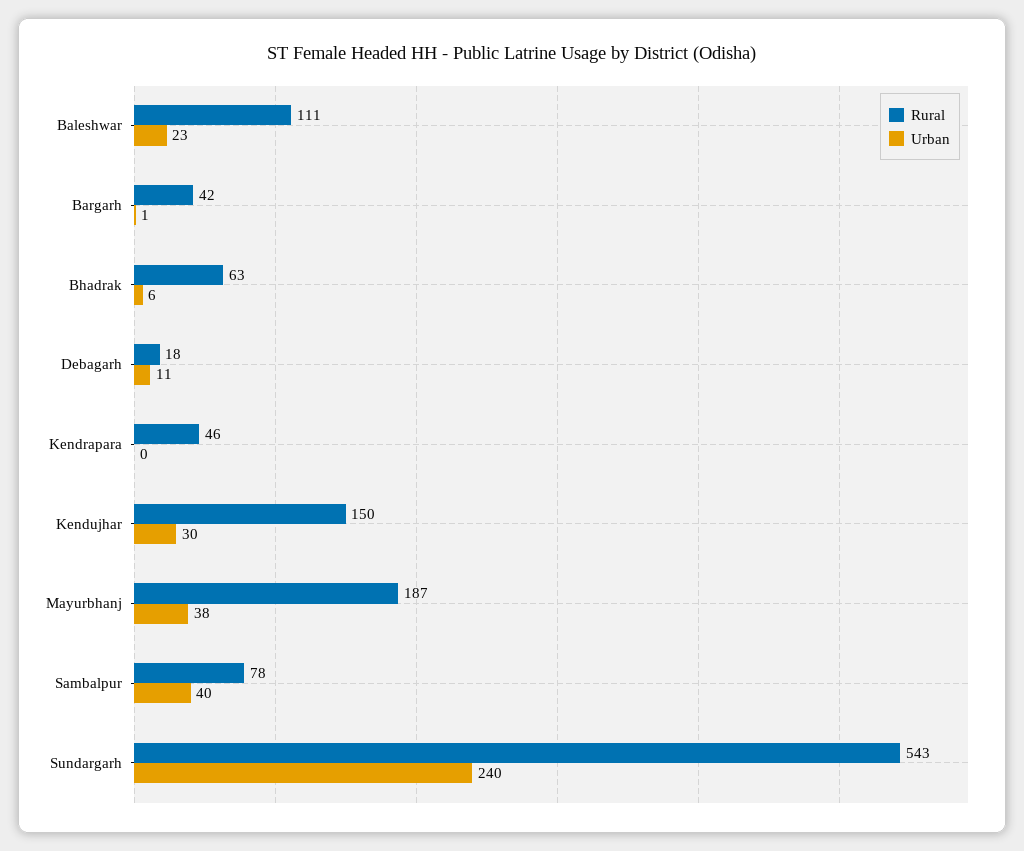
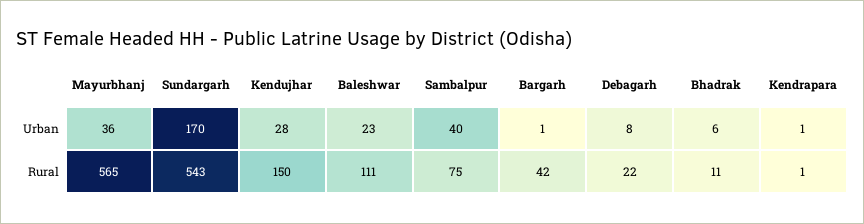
Rural, Bhadrak: 63 -> 11
Rural, Debagarh: 18 -> 22
Urban, Debagarh: 11 -> 8
Rural, Kendrapara: 46 -> 1
Urban, Kendrapara: 0 -> 1
Urban, Kendujhar: 30 -> 28
Rural, Mayurbhanj: 187 -> 565
Urban, Mayurbhanj: 38 -> 36
Rural, Sambalpur: 78 -> 75
Urban, Sundargarh: 240 -> 170

